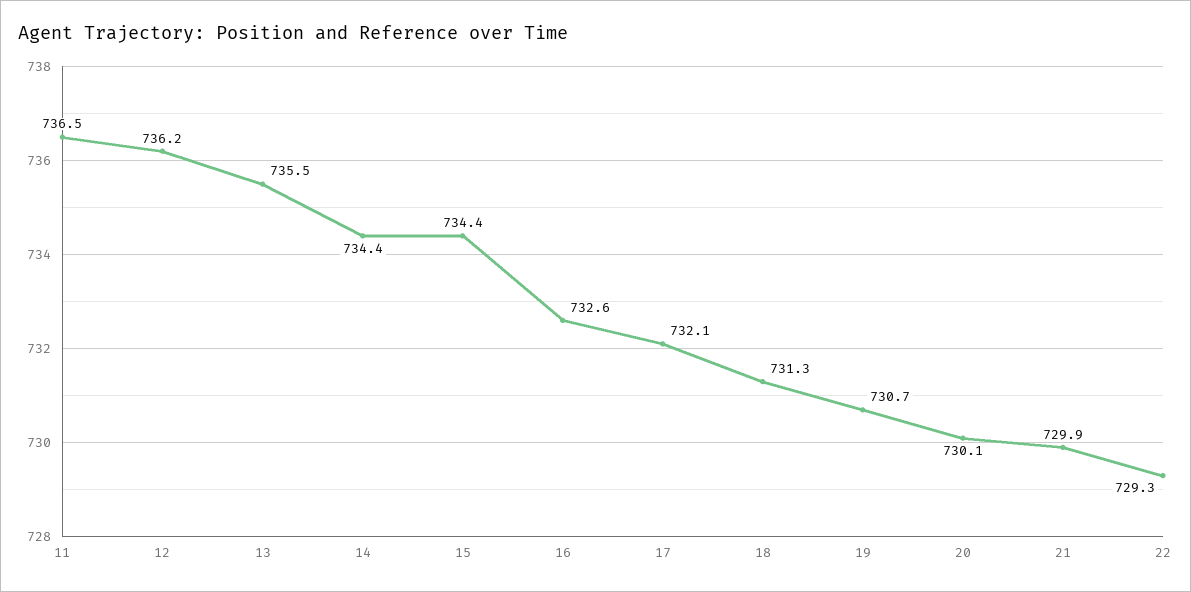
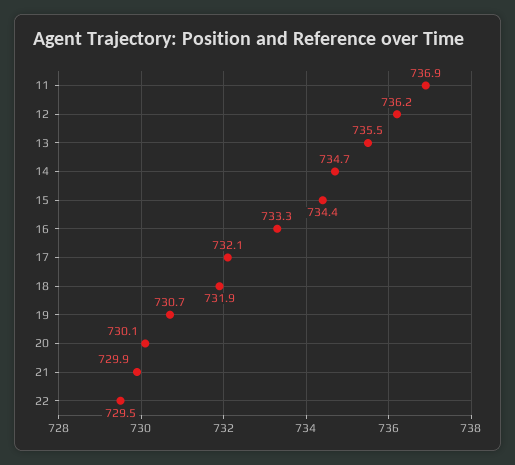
11: 736.5 -> 736.9
14: 734.4 -> 734.7
16: 732.6 -> 733.3
18: 731.3 -> 731.9
22: 729.3 -> 729.5

